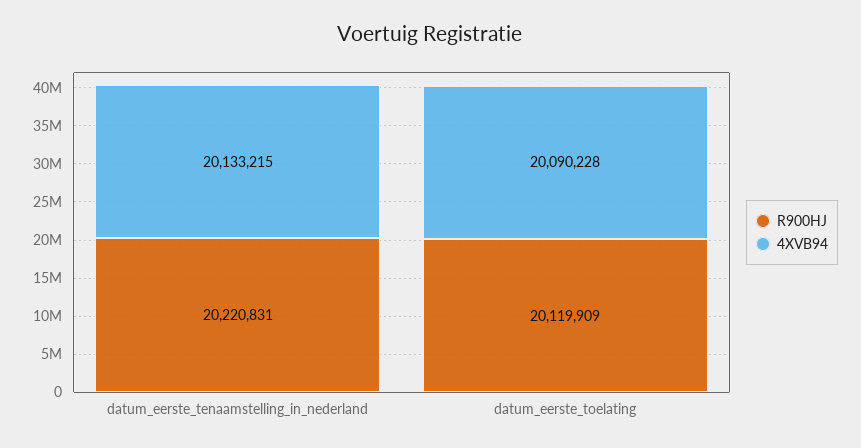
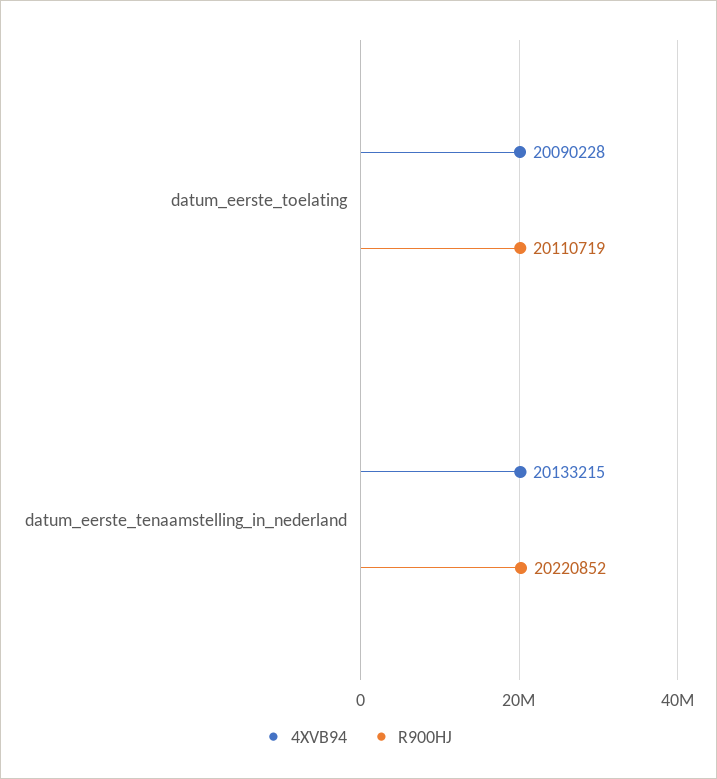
R900HJ, datum_eerste_tenaamstelling_in_nederland: 20220831 -> 20220852
R900HJ, datum_eerste_toelating: 20119909 -> 20110719

